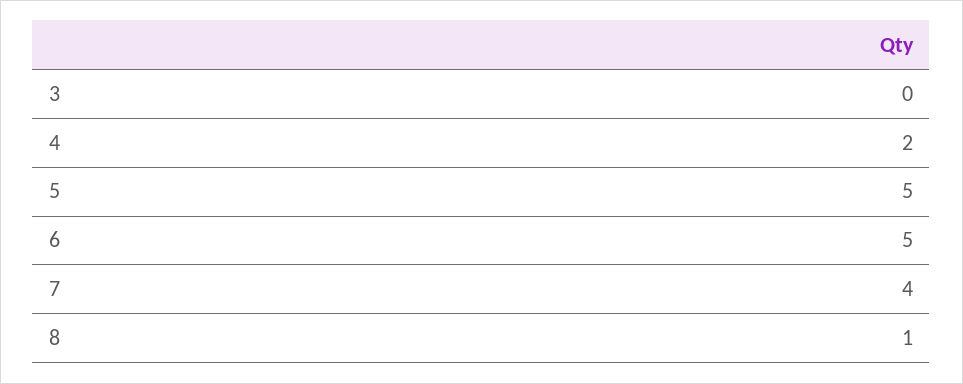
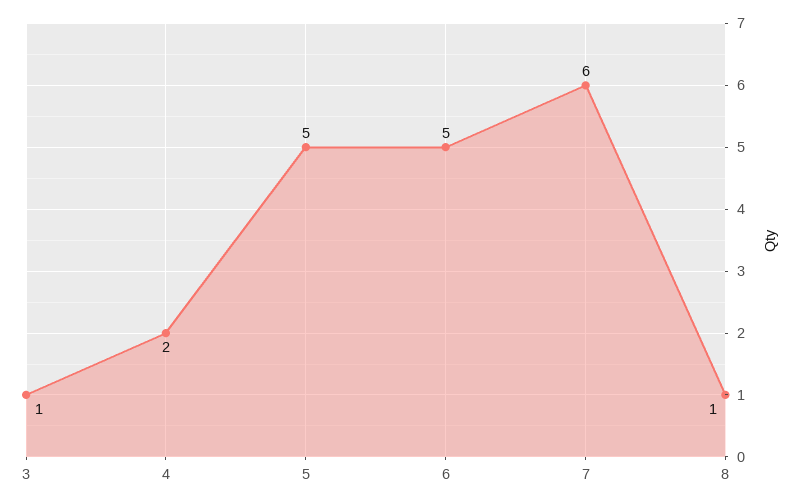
3: 0 -> 1
7: 4 -> 6

